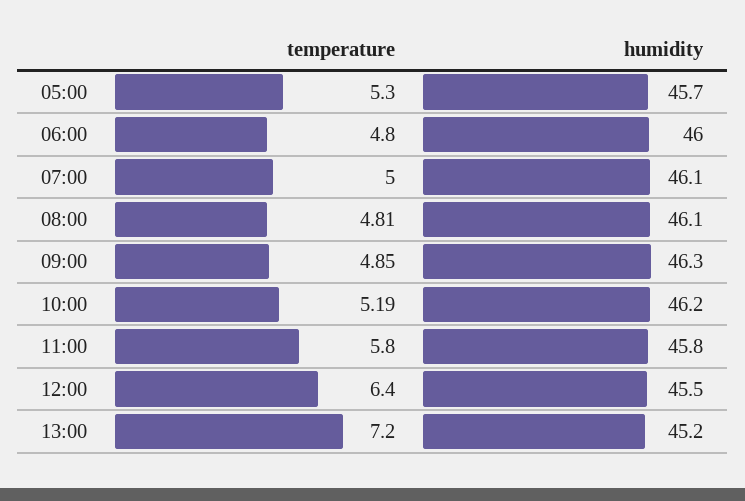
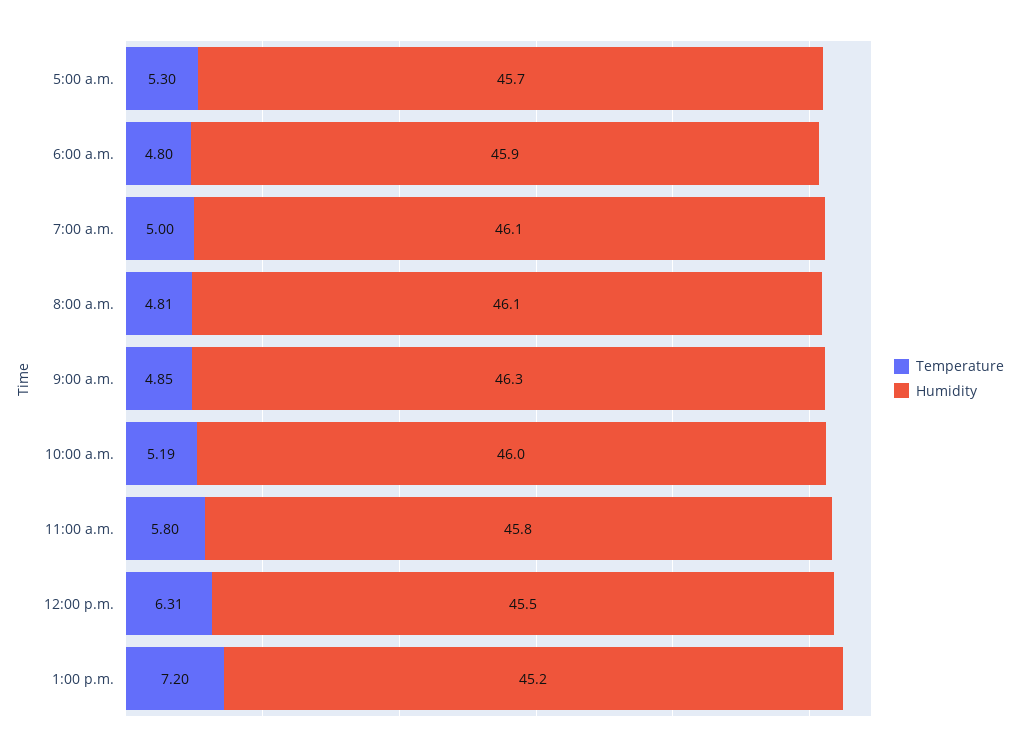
humidity, 06:00: 46 -> 45.9
humidity, 10:00: 46.2 -> 46
temperature, 12:00: 6.4 -> 6.31

